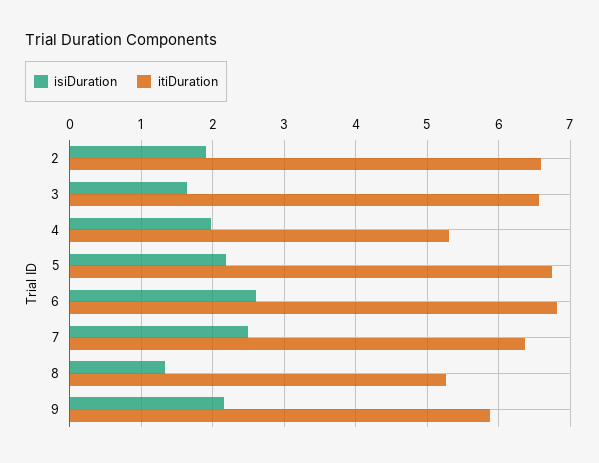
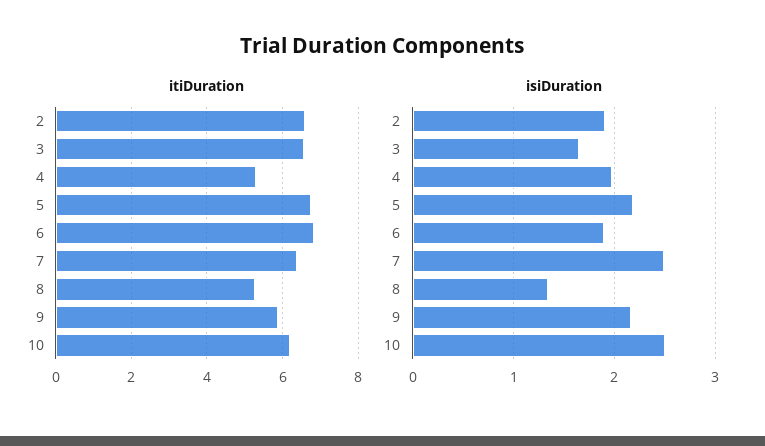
isiDuration, 6: 2.6 -> 1.9
itiDuration, 10: none -> 6.2
isiDuration, 10: none -> 2.5

